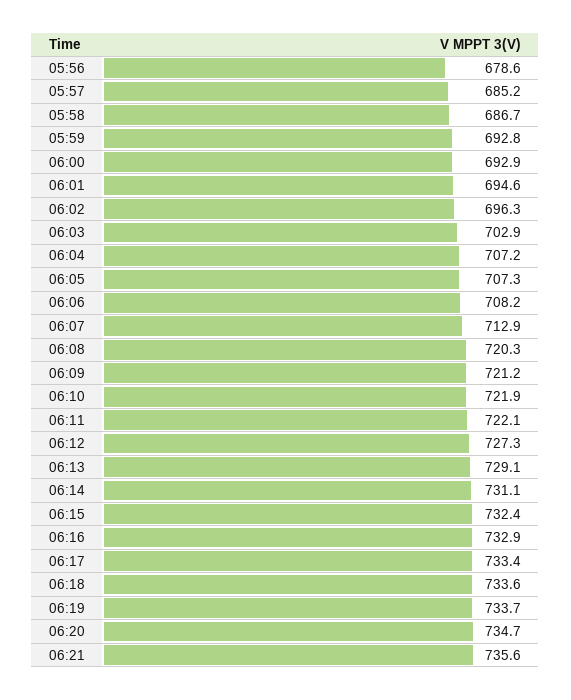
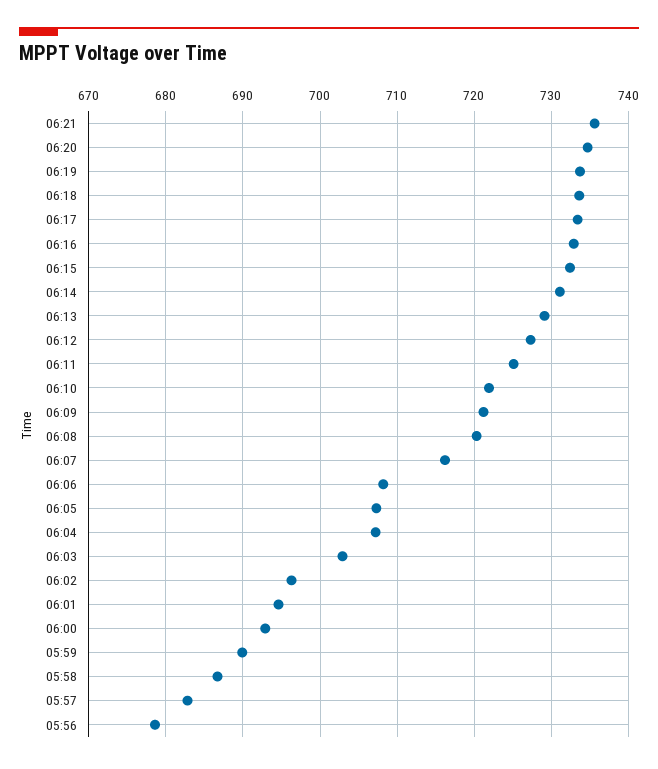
05:57: 685.2 -> 683
05:59: 692.8 -> 690
06:07: 712.9 -> 716
06:11: 722.1 -> 725

